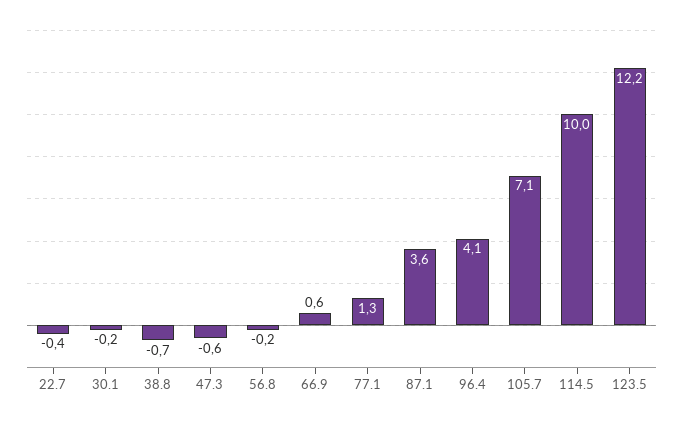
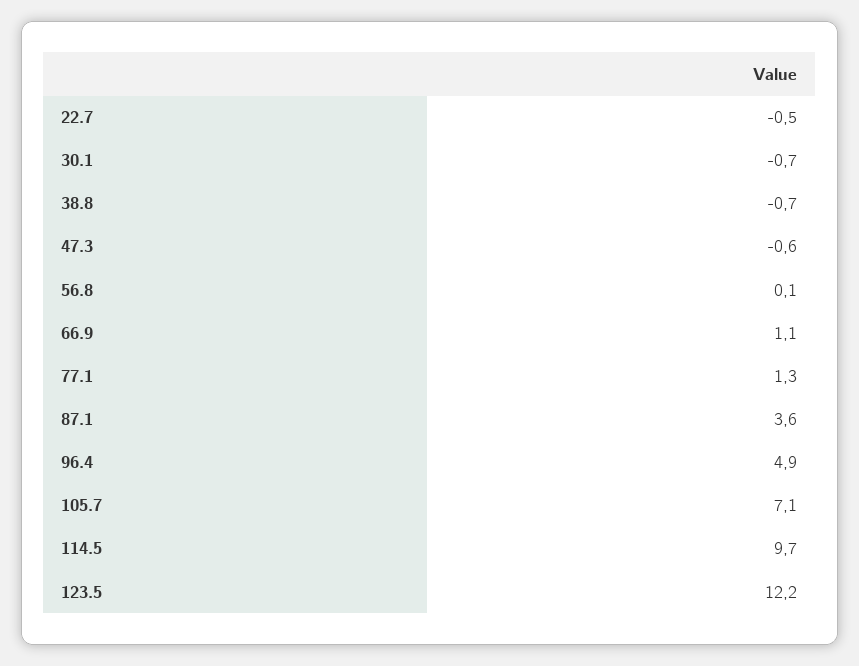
22.7: -0.4 -> -0.5
30.1: -0.2 -> -0.7
56.8: -0.2 -> 0.1
66.9: 0.6 -> 1.1
96.4: 4.1 -> 4.9
114.5: 10 -> 9.7

